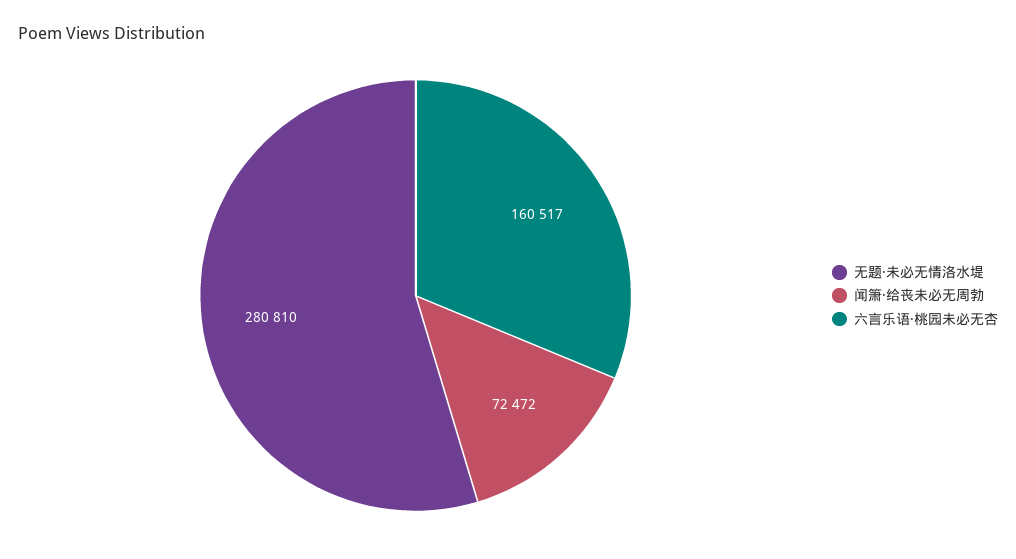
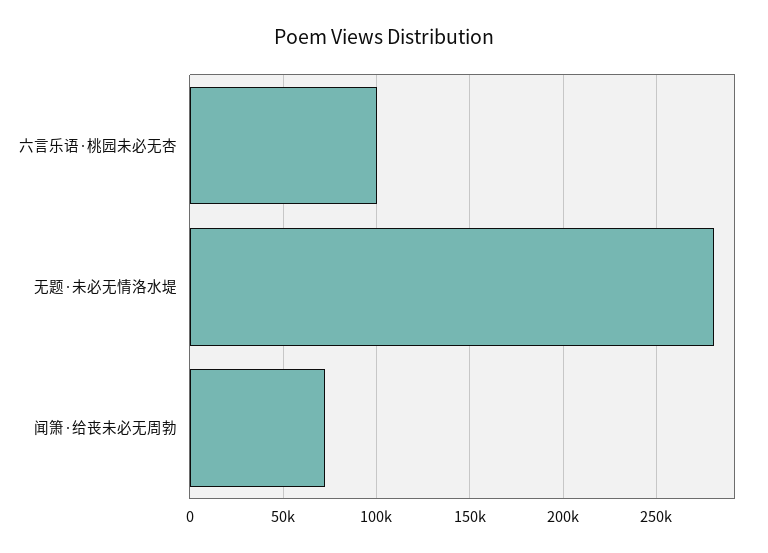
六言乐语·桃园未必无杏: 160517 -> 100000

